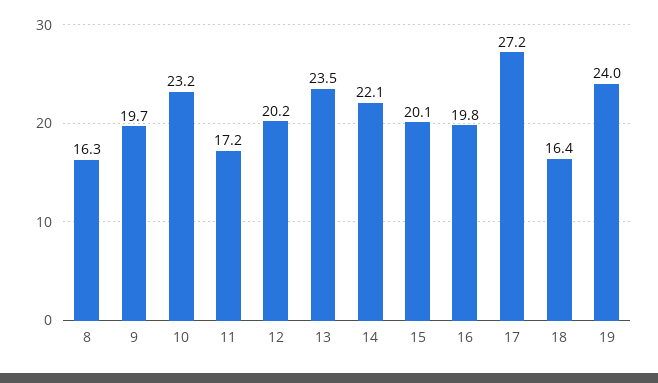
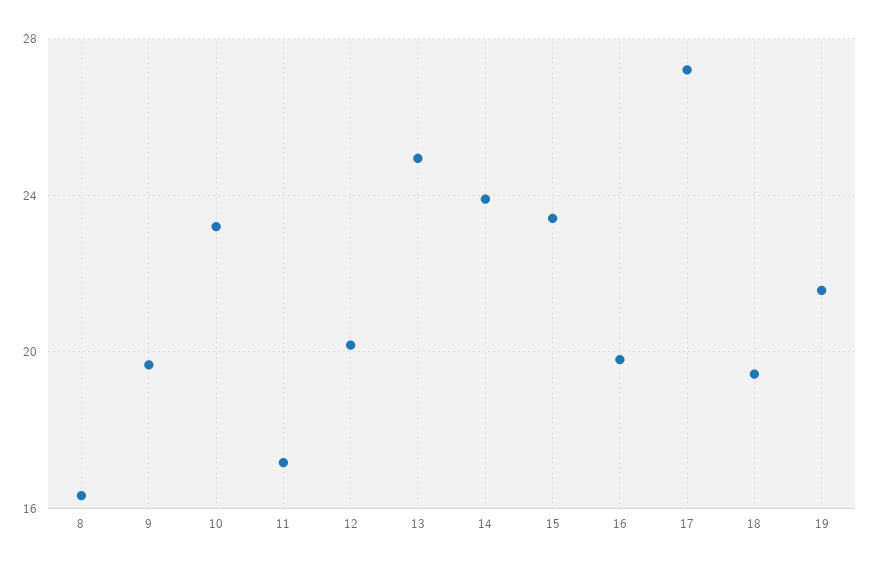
13: 23.5 -> 25
14: 22.1 -> 24
15: 20.1 -> 23.5
18: 16.4 -> 19.5
19: 24 -> 21.5

